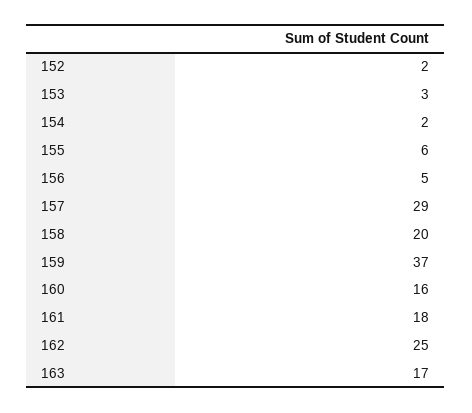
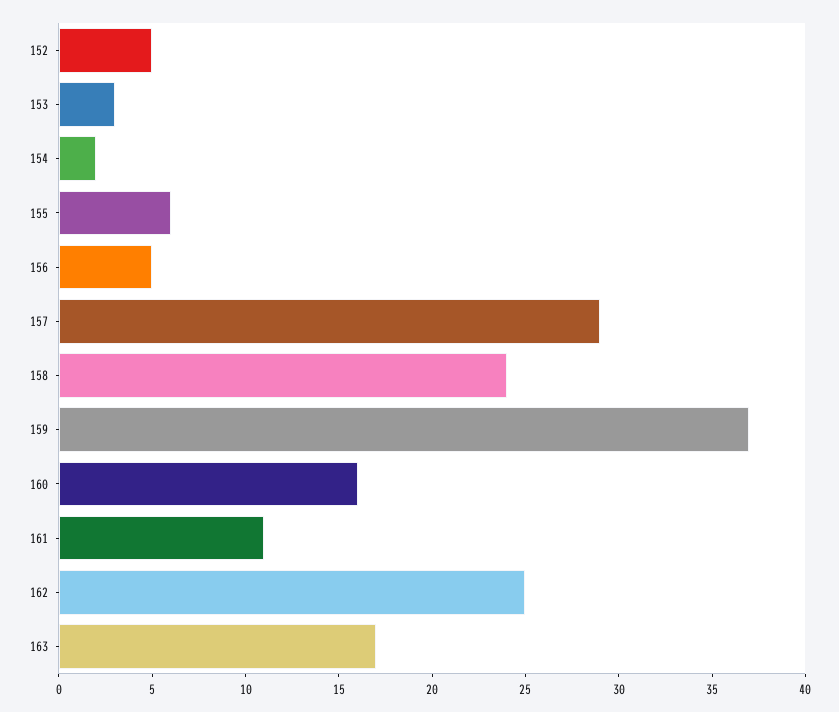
152: 2 -> 5
158: 20 -> 24
161: 18 -> 11

